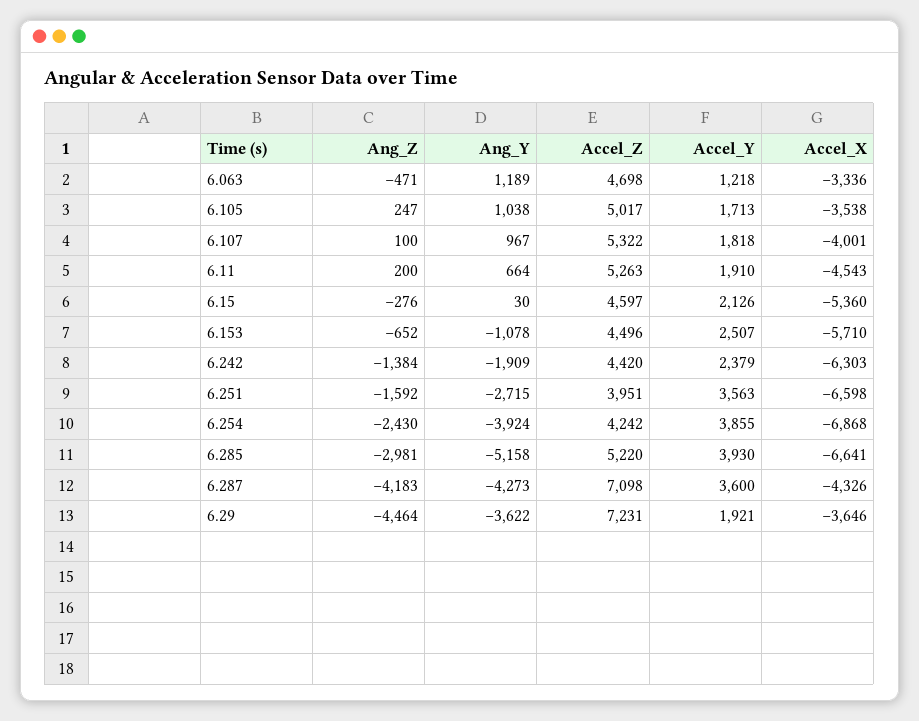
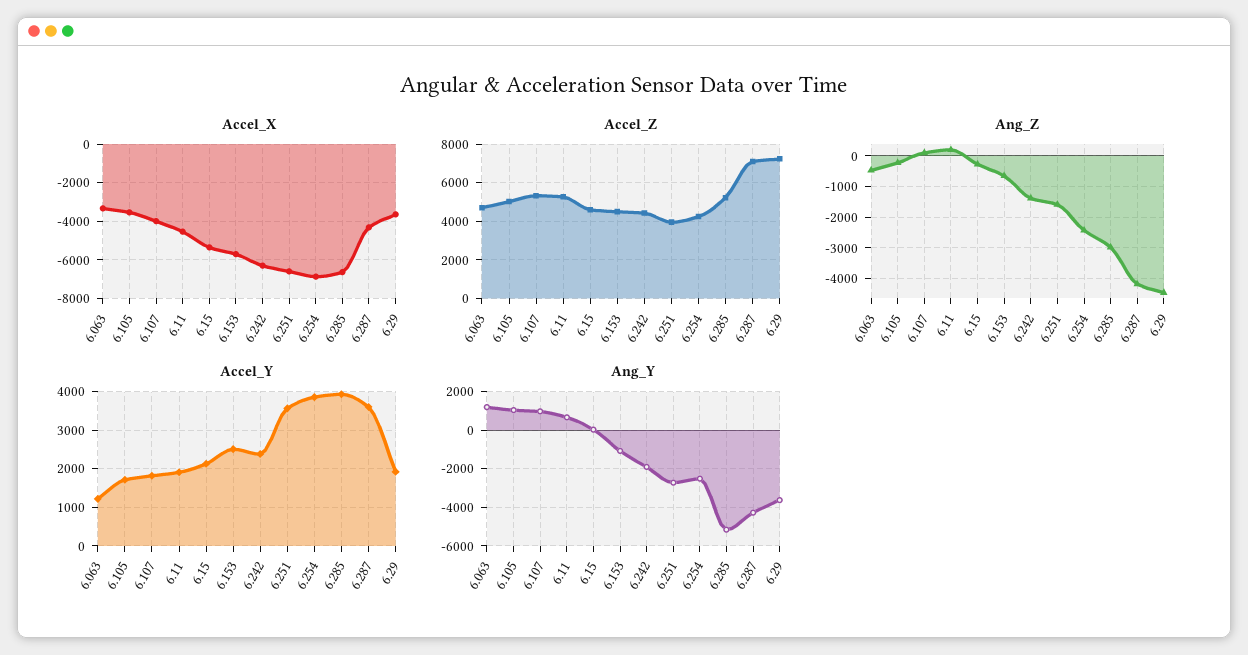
Ang_Z, 6.105: 247 -> -200
Ang_Y, 6.254: -3924 -> -2500

